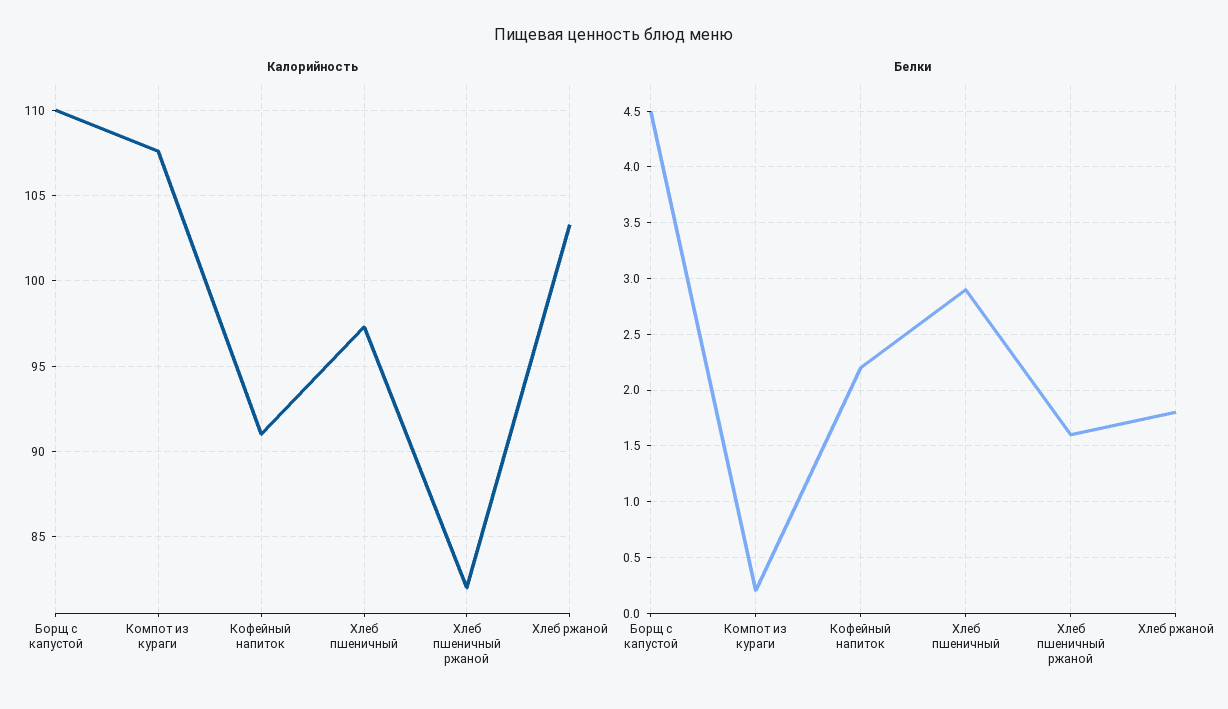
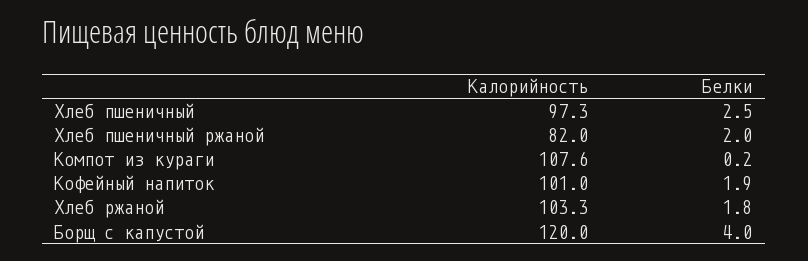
Калорийность, Борщ с капустой: 110 -> 120
Калорийность, Кофейный напиток: 91 -> 101
Белки, Борщ с капустой: 4.5 -> 4
Белки, Кофейный напиток: 2.2 -> 1.9
Белки, Хлеб пшеничный: 2.9 -> 2.5
Белки, Хлеб пшеничный ржаной: 1.6 -> 2

